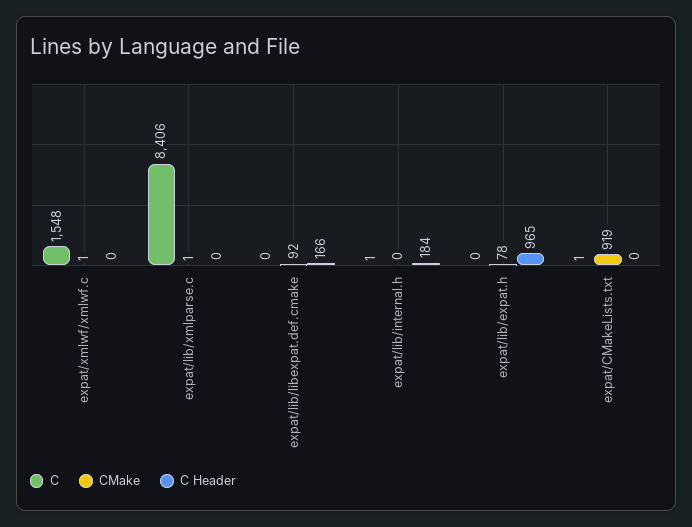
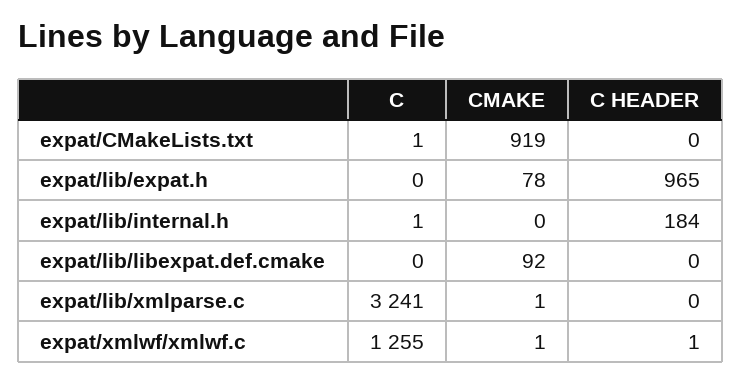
C, expat/xmlwf/xmlwf.c: 1548 -> 1255
C Header, expat/xmlwf/xmlwf.c: 0 -> 1
C, expat/lib/xmlparse.c: 8406 -> 3241
C Header, expat/lib/libexpat.def.cmake: 166 -> 0

